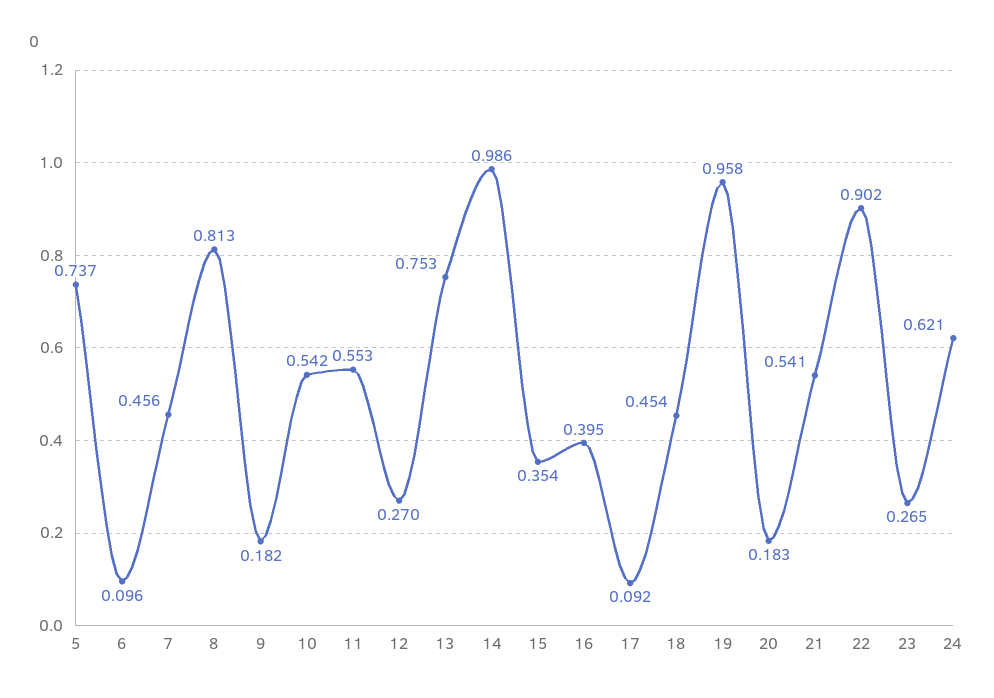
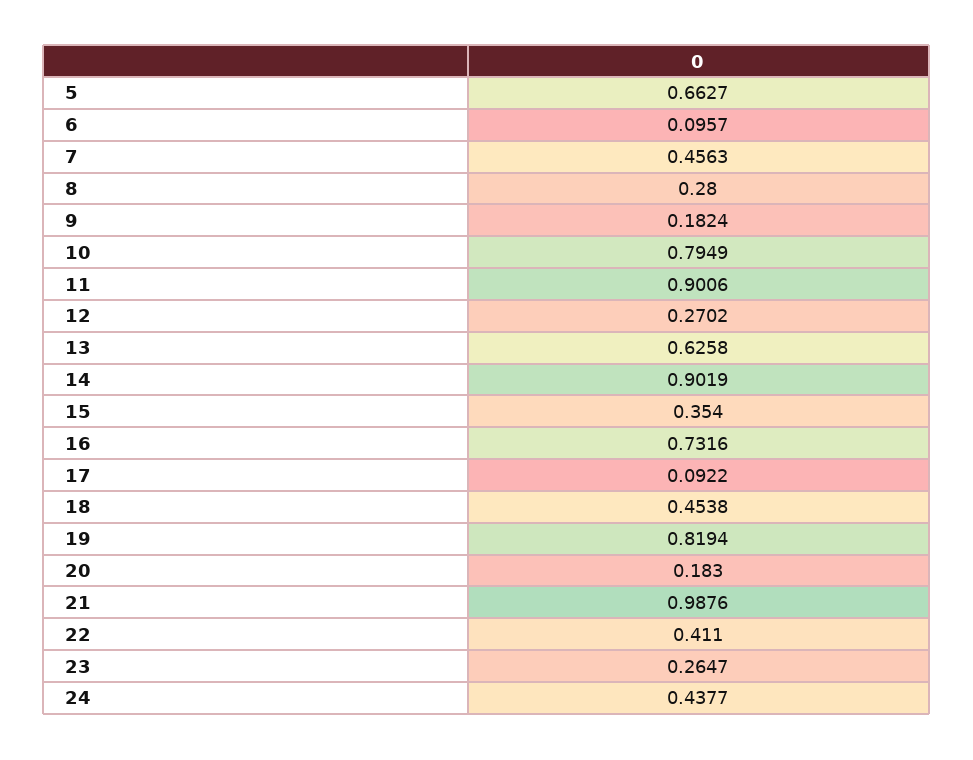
5: 0.737 -> 0.6627
8: 0.813 -> 0.28
10: 0.542 -> 0.7949
11: 0.553 -> 0.9006
13: 0.753 -> 0.6258
14: 0.986 -> 0.9019
16: 0.395 -> 0.7316
19: 0.958 -> 0.8194
21: 0.541 -> 0.9876
22: 0.902 -> 0.411
24: 0.621 -> 0.4377

